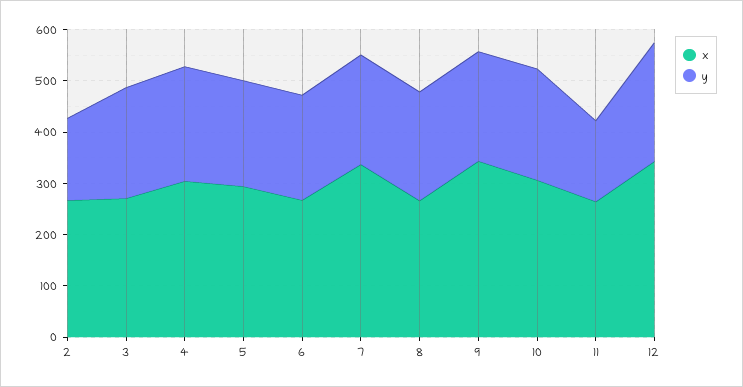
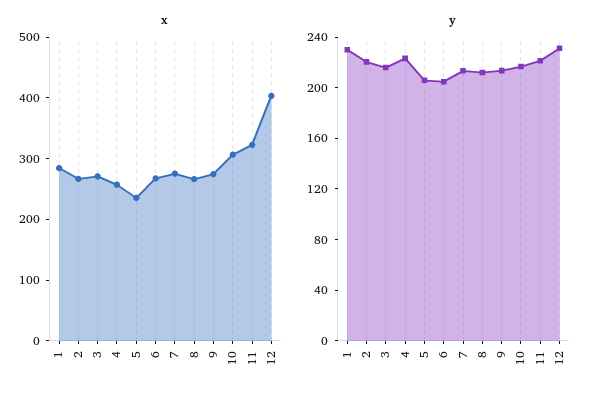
y, 2: 160 -> 220
x, 4: 300 -> 260
x, 5: 300 -> 240
x, 7: 340 -> 280
x, 9: 340 -> 280
x, 11: 260 -> 320
y, 11: 160 -> 220
x, 12: 340 -> 400
x, 1: none -> 280
y, 1: none -> 230

